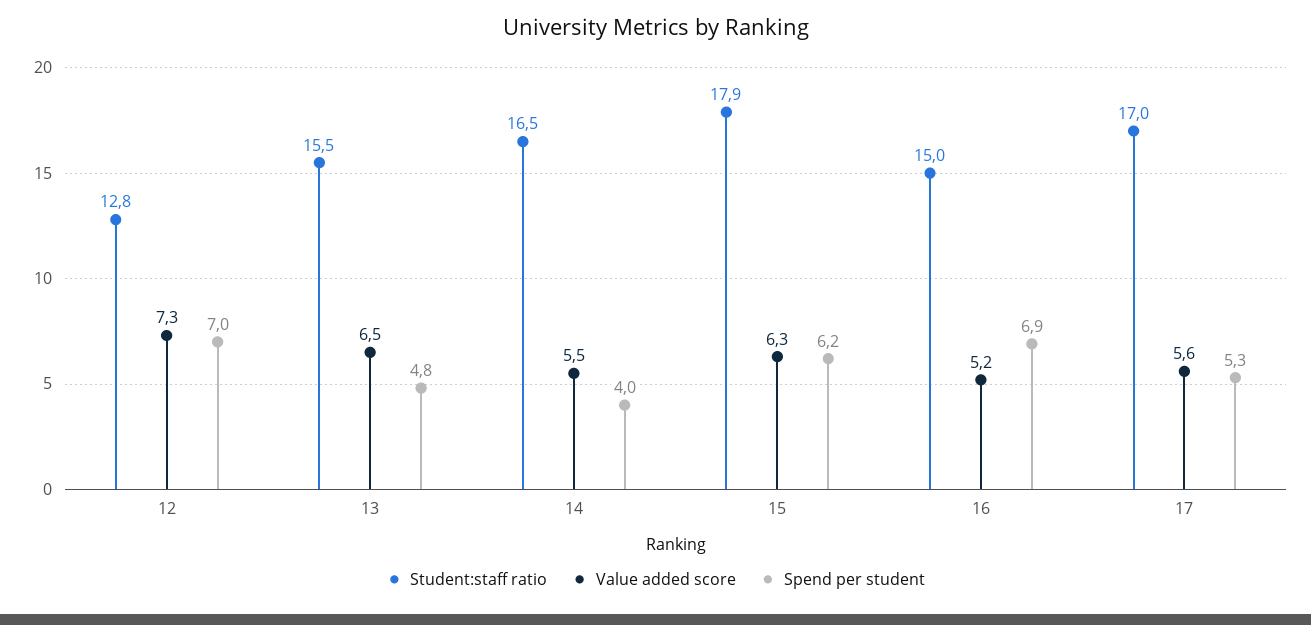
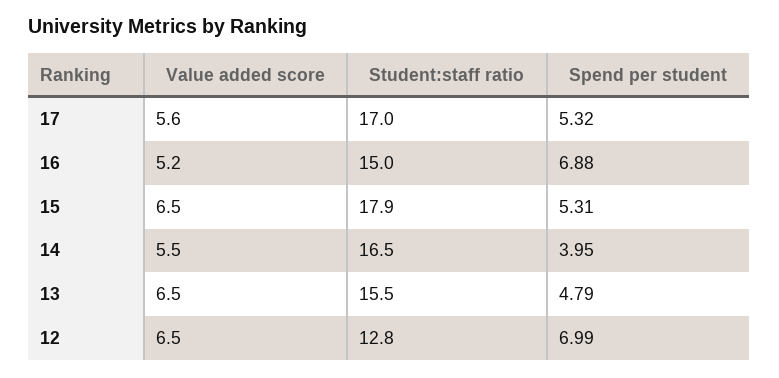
Value added score, 12: 7.3 -> 6.5
Value added score, 15: 6.3 -> 6.5
Spend per student, 15: 6.2 -> 5.31

